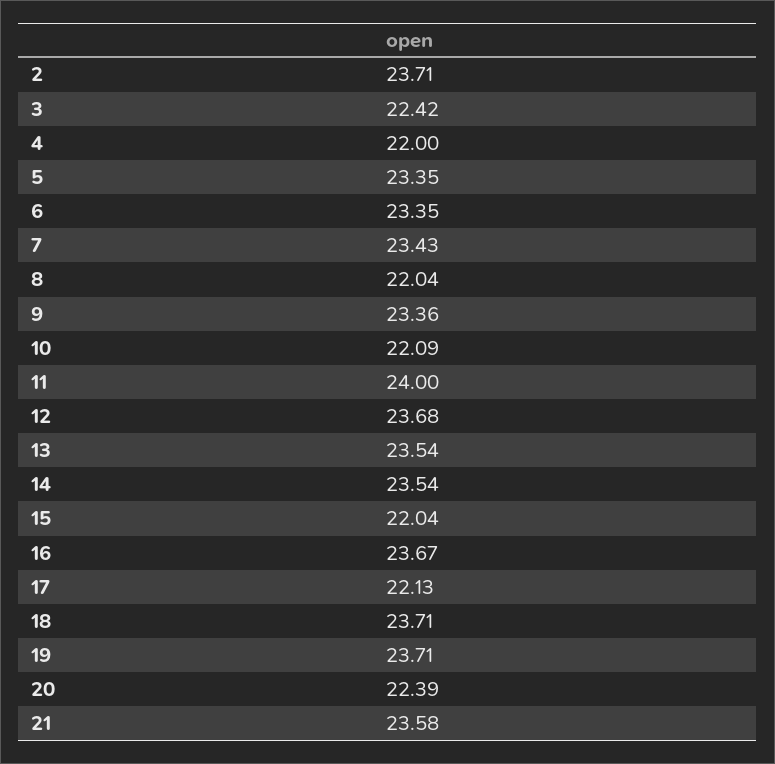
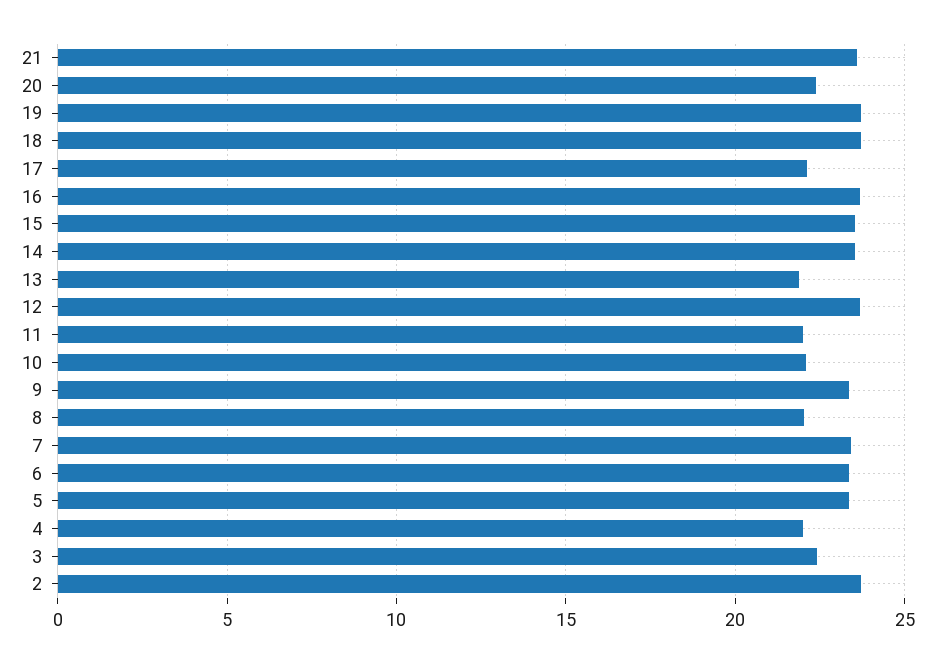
11: 24 -> 22
13: 23.54 -> 22
15: 22.04 -> 23.5

